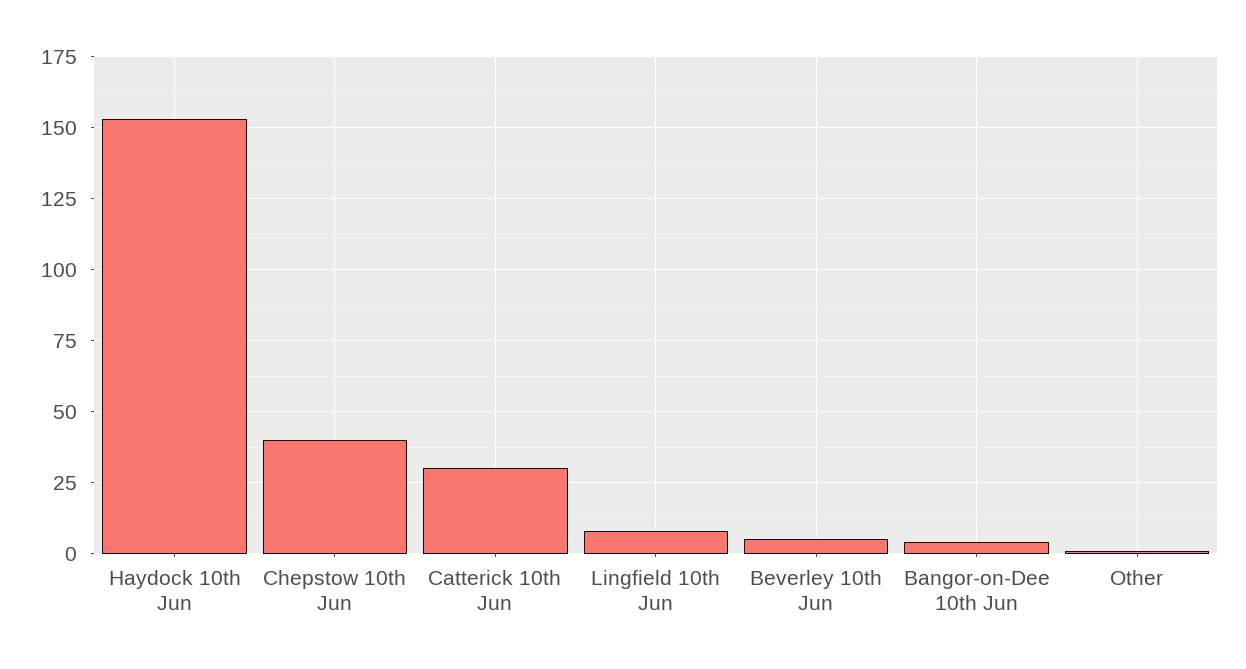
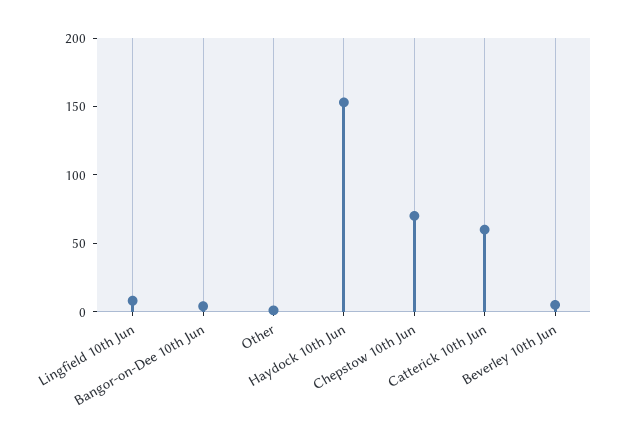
Chepstow 10th Jun: 40 -> 70
Catterick 10th Jun: 30 -> 60

